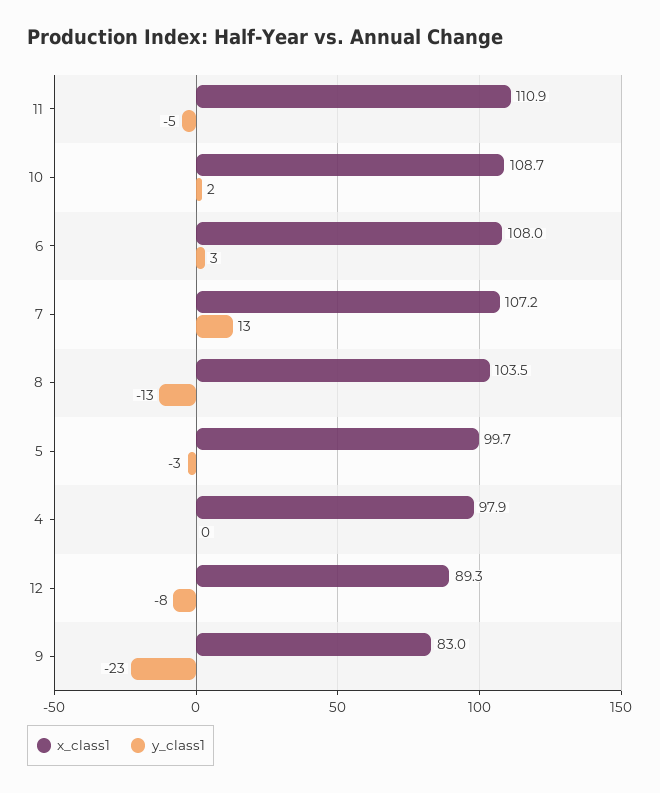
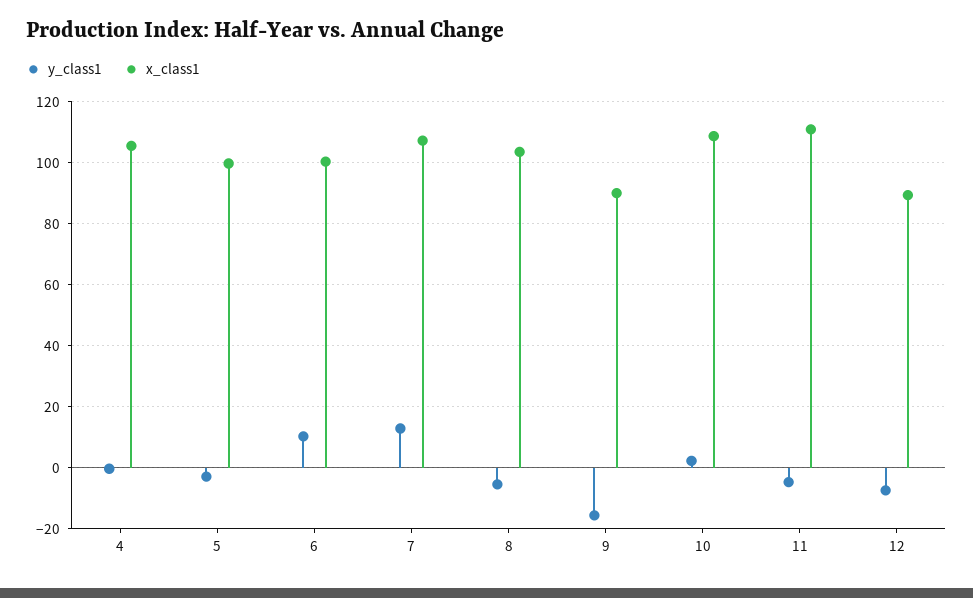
x_class1, 6: 108 -> 100
y_class1, 6: 3 -> 10
y_class1, 8: -13 -> -6
x_class1, 4: 97.9 -> 106
x_class1, 9: 83 -> 90
y_class1, 9: -23 -> -16

